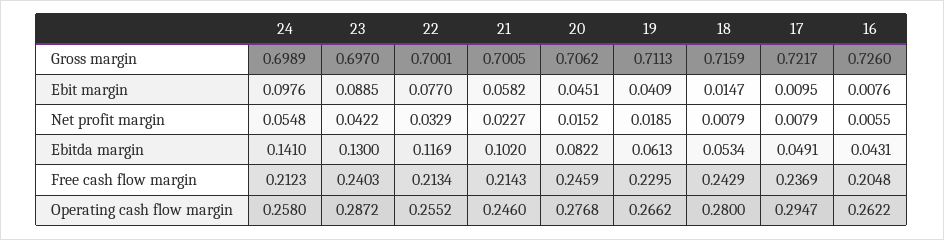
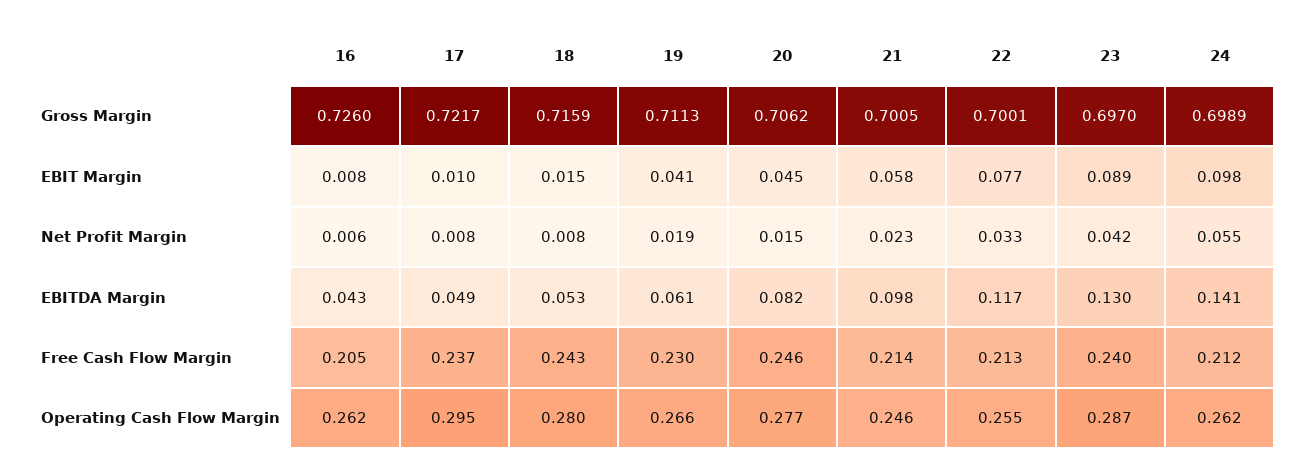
21, Ebitda margin: 0.102 -> 0.098
24, Operating cash flow margin: 0.258 -> 0.262

